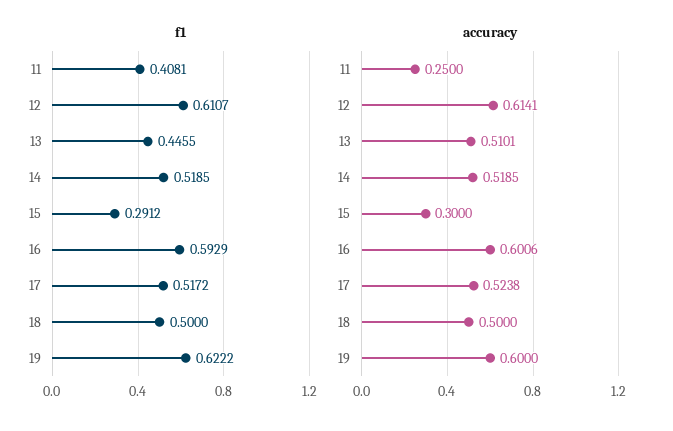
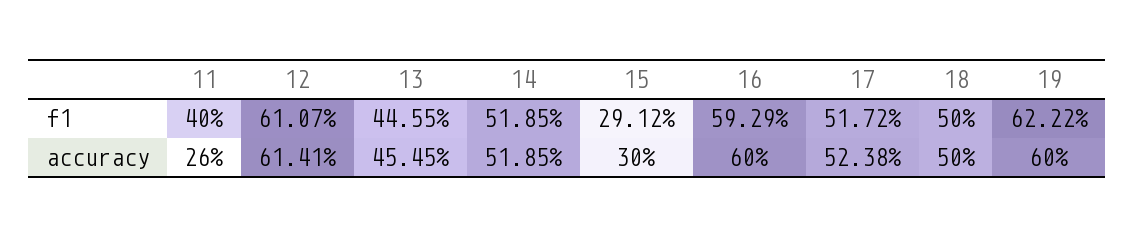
f1, 11: 0.4081 -> 0.4
accuracy, 11: 0.25 -> 0.26
accuracy, 13: 0.5101 -> 0.4545
accuracy, 16: 0.6006 -> 0.6

